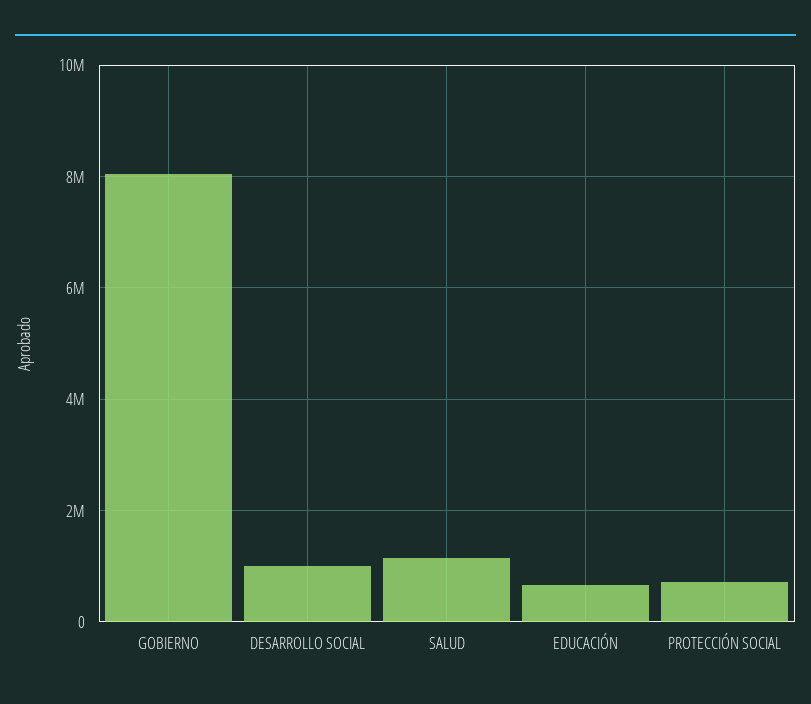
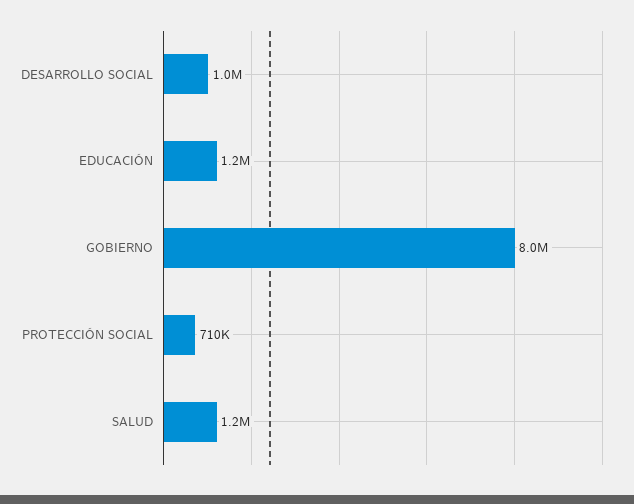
EDUCACIÓN: 600000 -> 1200000

